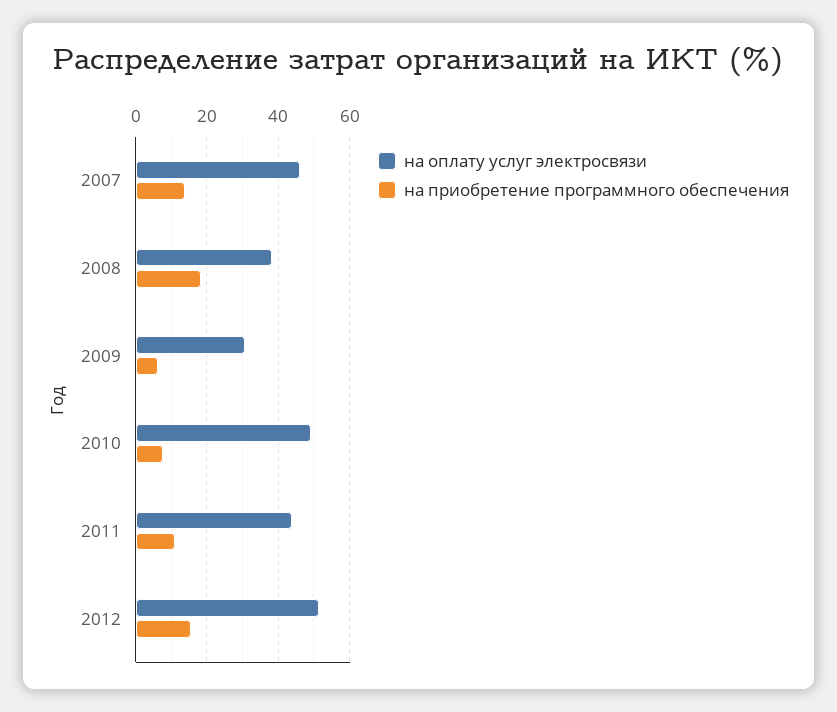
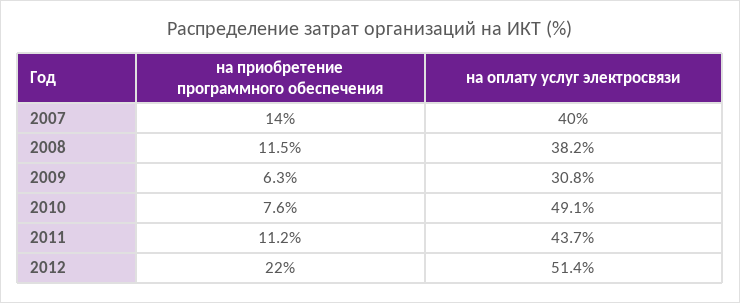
на оплату услуг электросвязи, 2007: 46 -> 40
на приобретение программного обеспечения, 2008: 18 -> 11.5
на приобретение программного обеспечения, 2012: 16 -> 22

